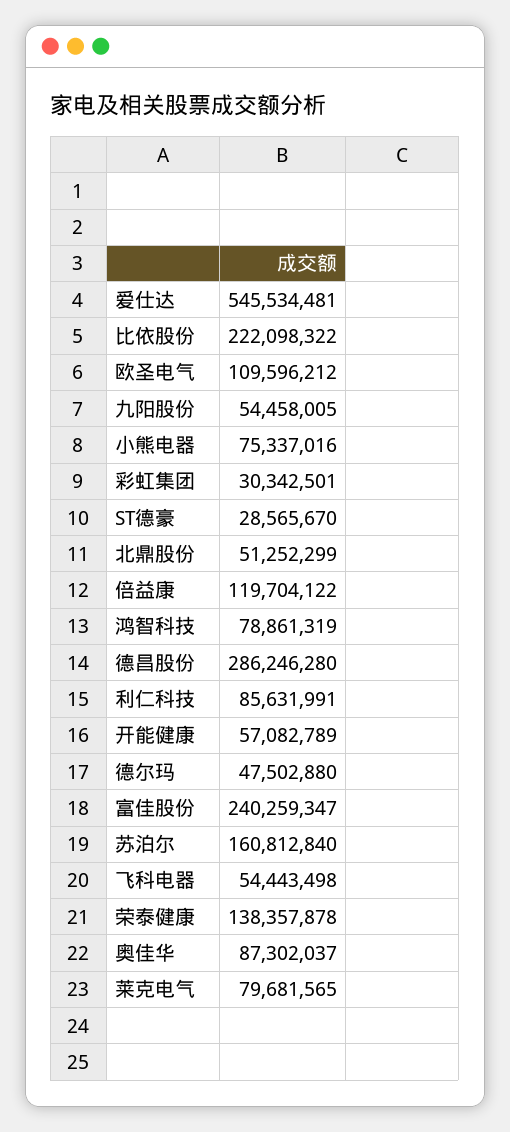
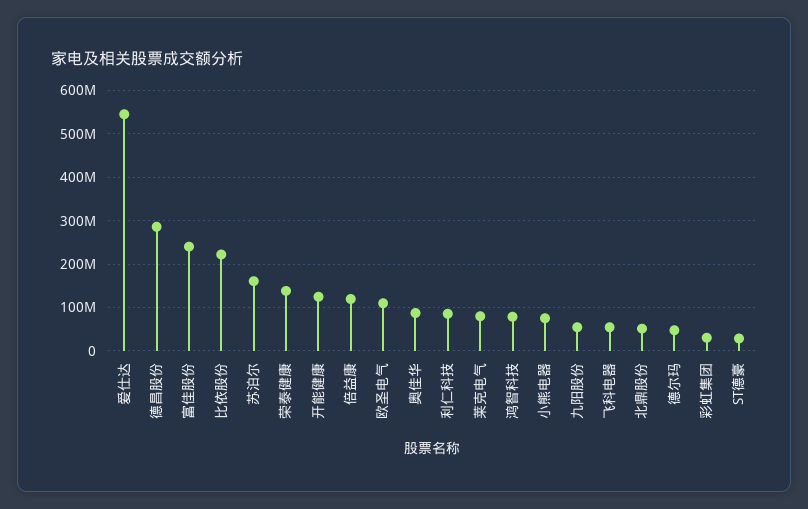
开能健康: 57082789 -> 120000000

